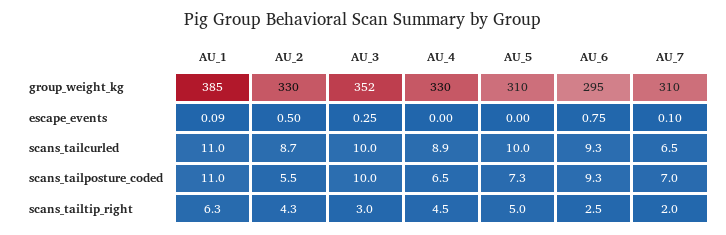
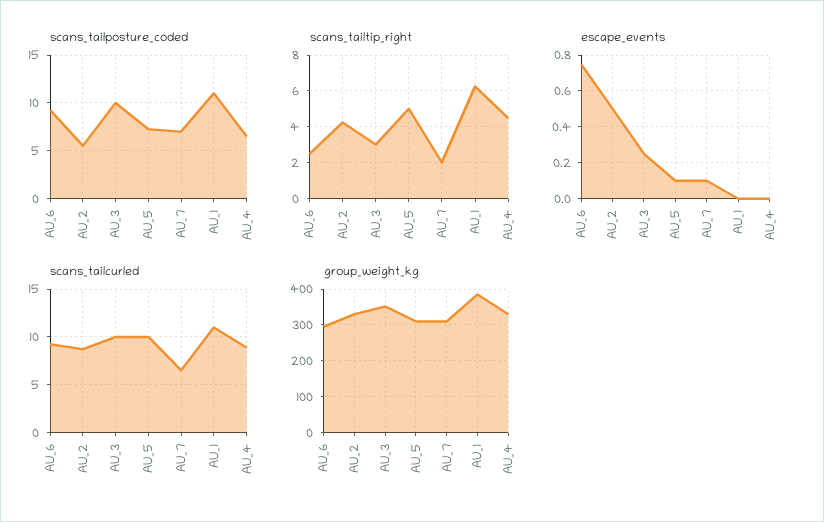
escape_events, AU_1: 0.09 -> 0
escape_events, AU_5: 0 -> 0.1

